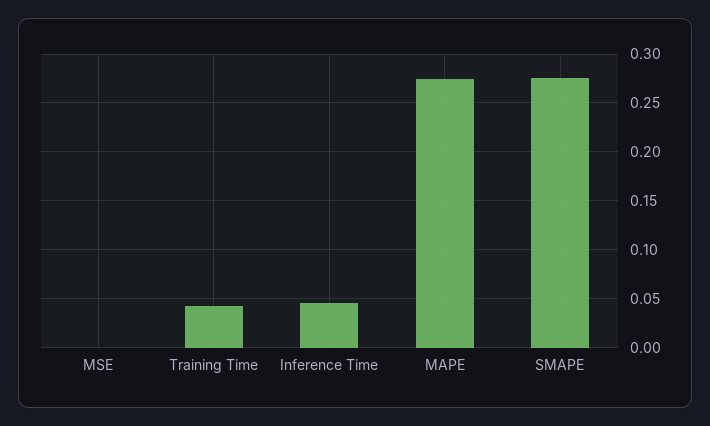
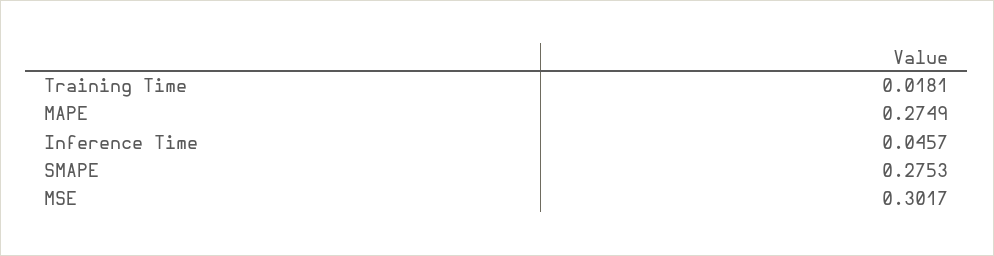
MSE: 0 -> 0.3017
Training Time: 0.04 -> 0.0181

